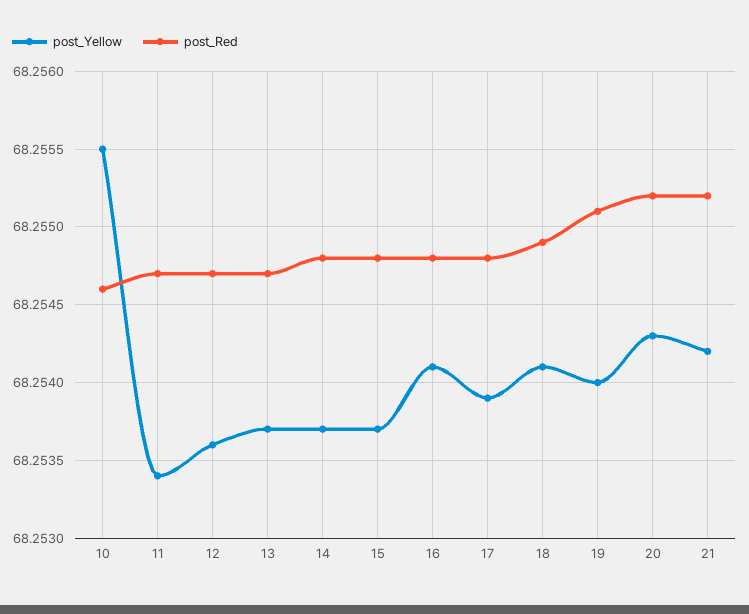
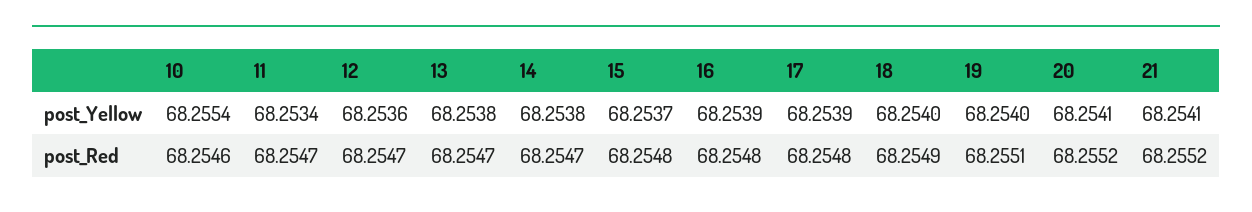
post_Yellow, 10: 68.2555 -> 68.2554
post_Yellow, 13: 68.2537 -> 68.2538
post_Yellow, 14: 68.2537 -> 68.2538
post_Red, 14: 68.2548 -> 68.2547
post_Yellow, 16: 68.2541 -> 68.2539
post_Yellow, 18: 68.2541 -> 68.254
post_Yellow, 20: 68.2543 -> 68.2541
post_Yellow, 21: 68.2542 -> 68.2541

